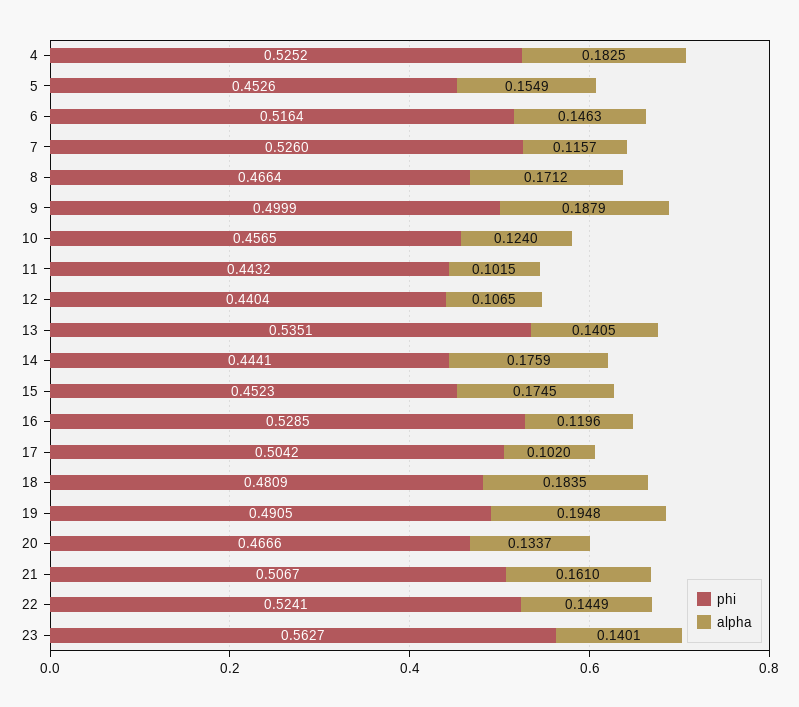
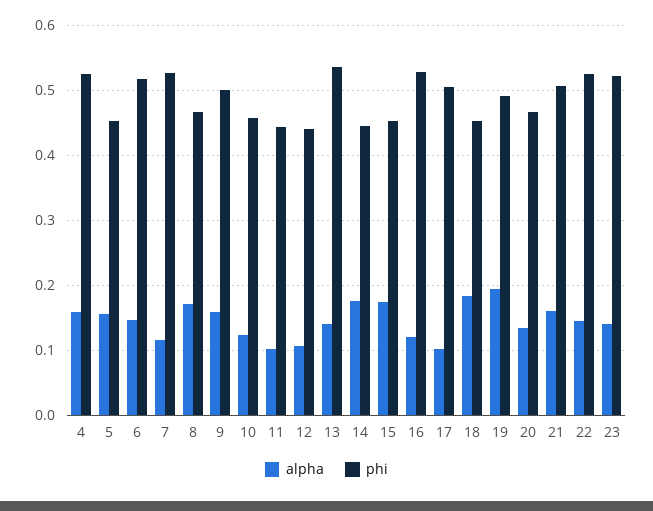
alpha, 4: 0.1825 -> 0.16
alpha, 9: 0.1879 -> 0.16
phi, 18: 0.4809 -> 0.45
phi, 23: 0.5627 -> 0.52

